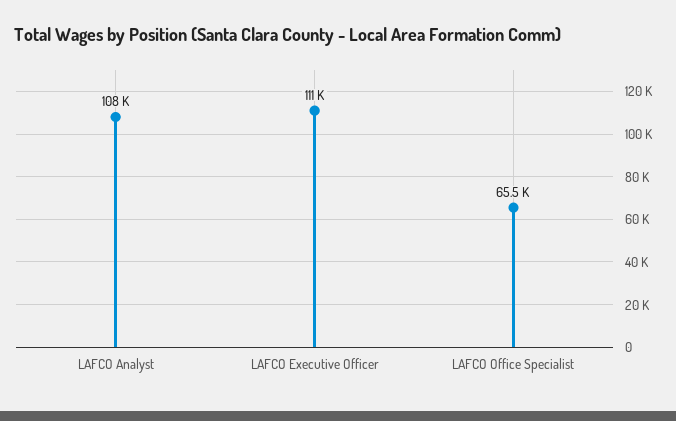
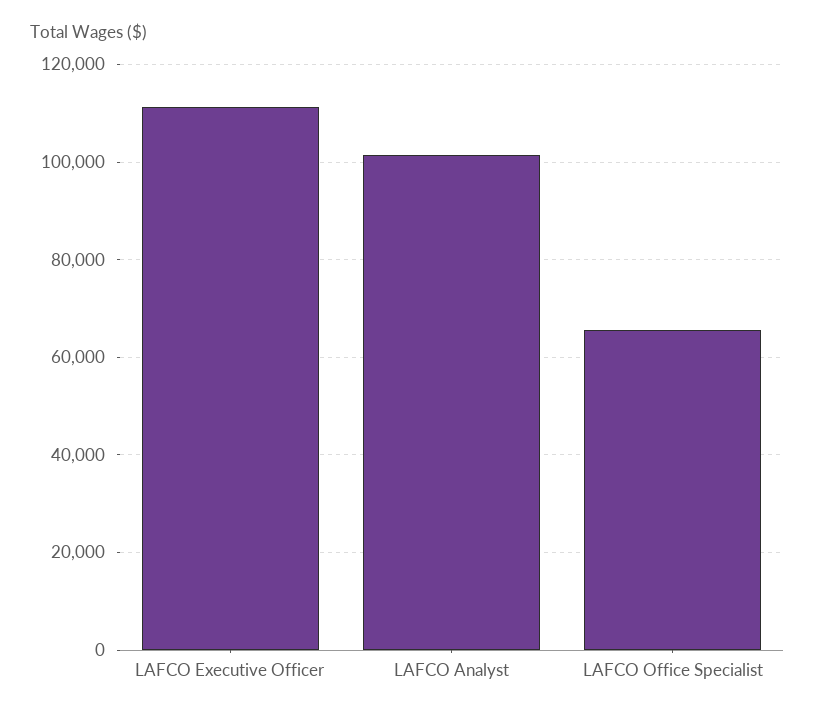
LAFCO Analyst: 108000 -> 102000

